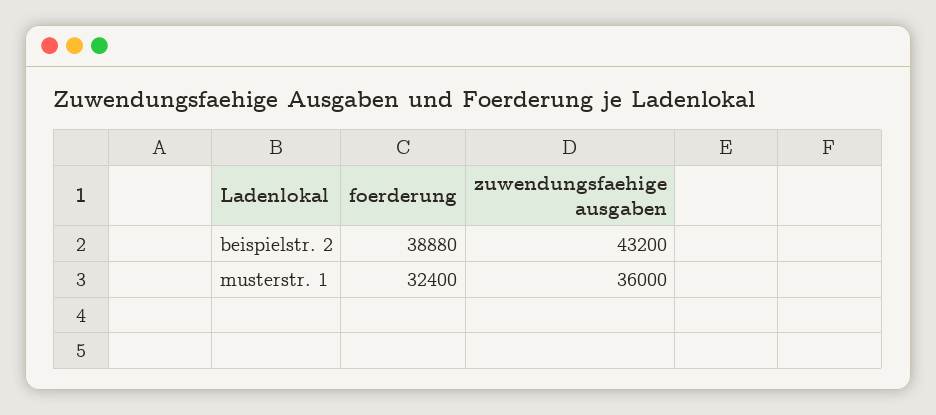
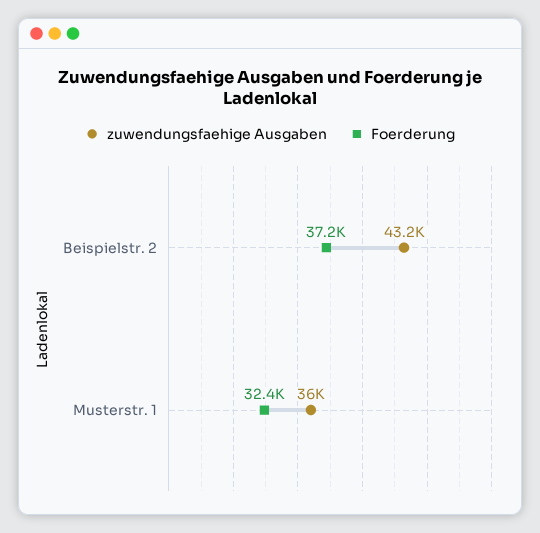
foerderung, beispielstr. 2: 38880 -> 37200

